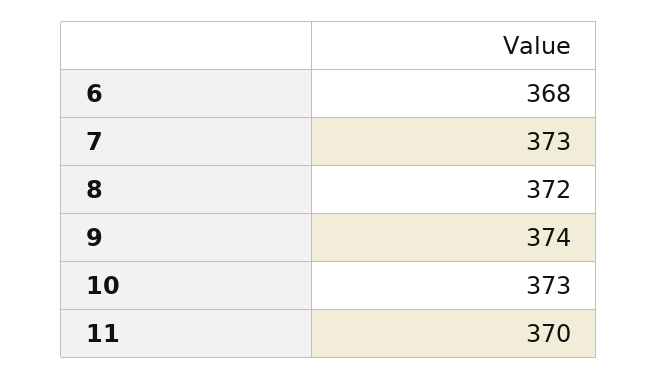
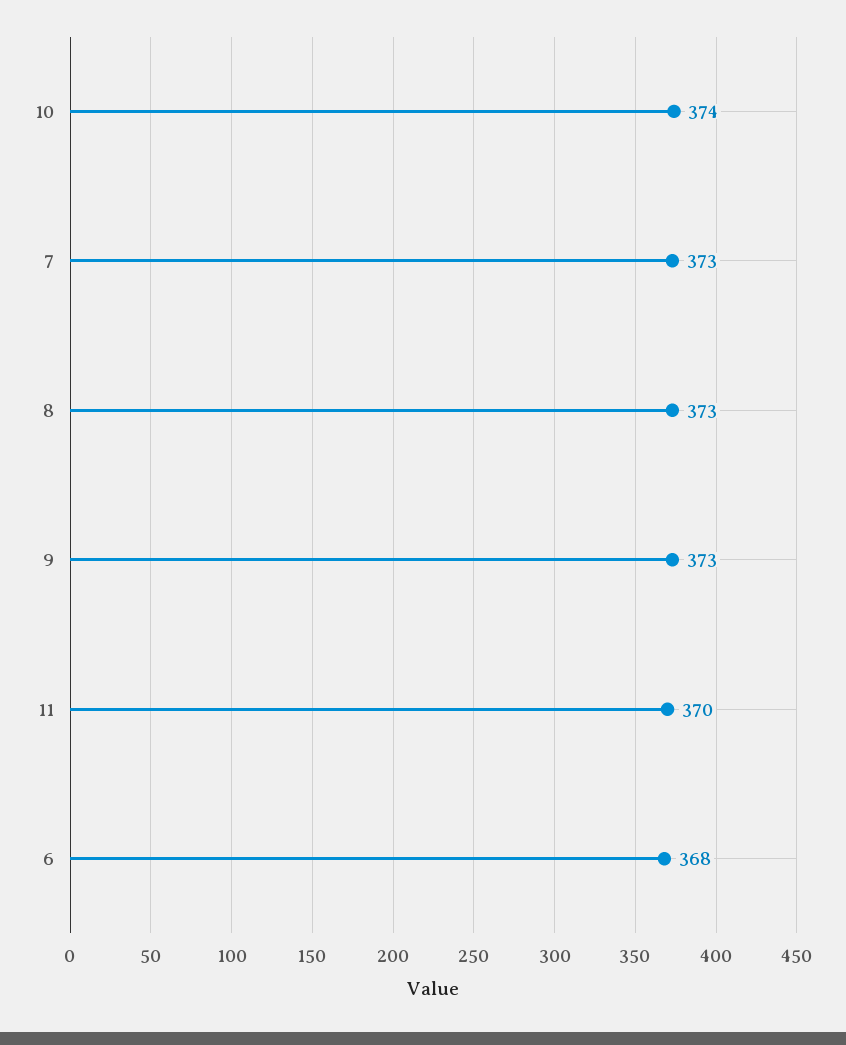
8: 372 -> 373
9: 374 -> 373
10: 373 -> 374

